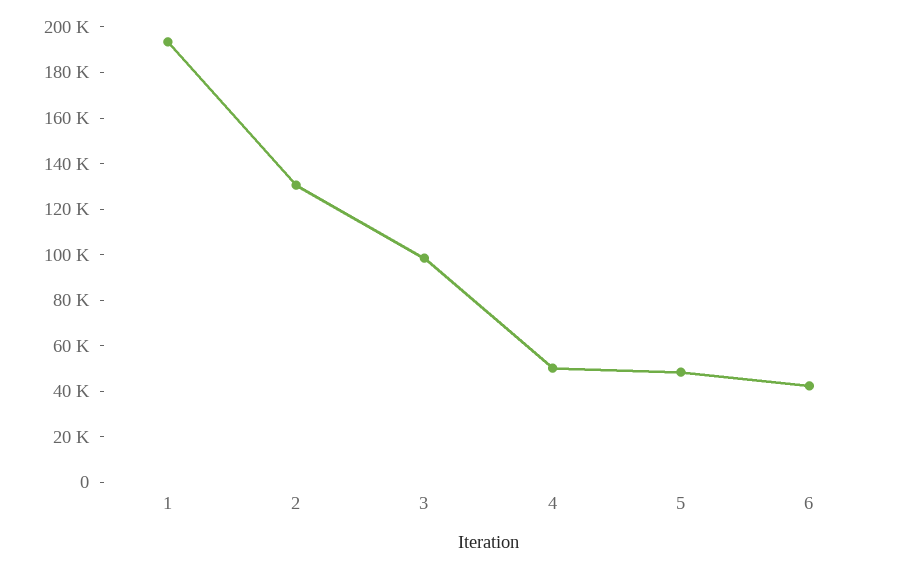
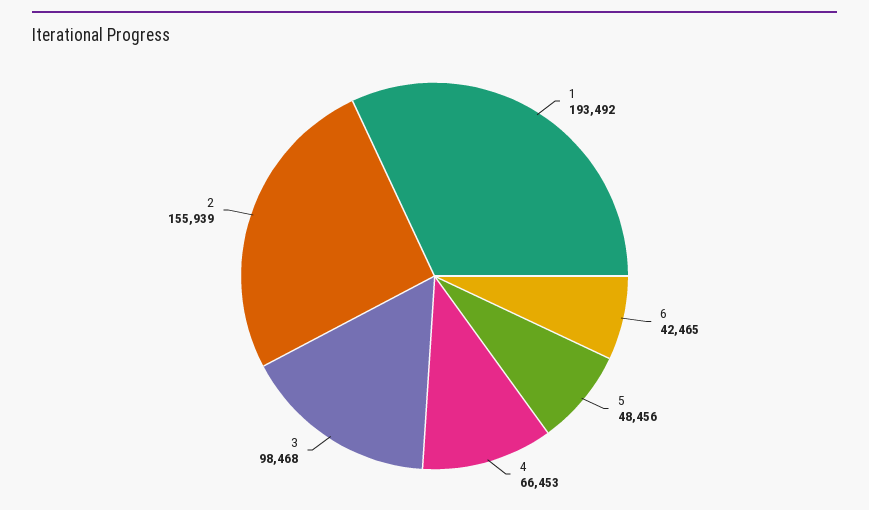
2: 130000 -> 155939
4: 50000 -> 66453

